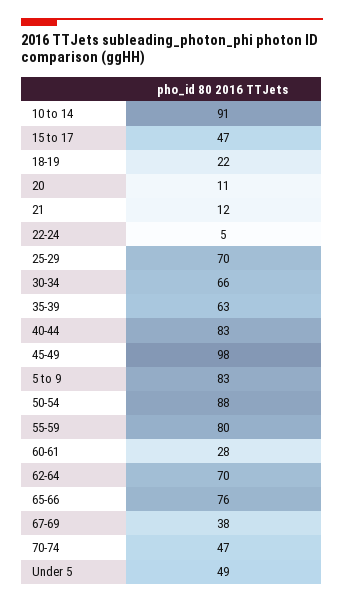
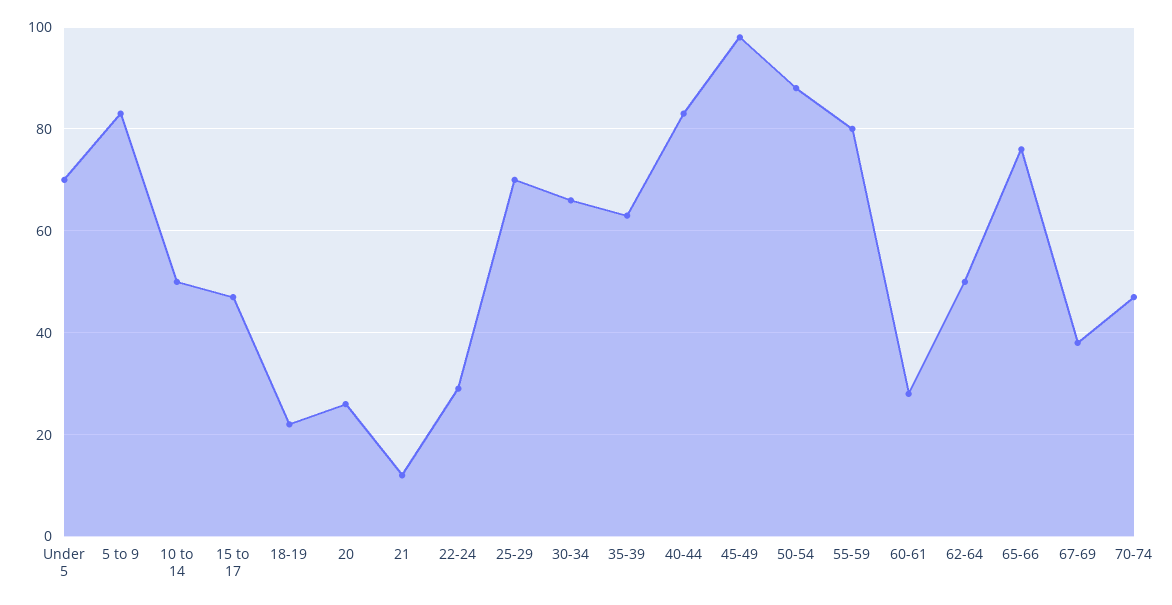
10 to 14: 91 -> 50
20: 11 -> 25
22-24: 5 -> 30
62-64: 70 -> 50
Under 5: 49 -> 70

